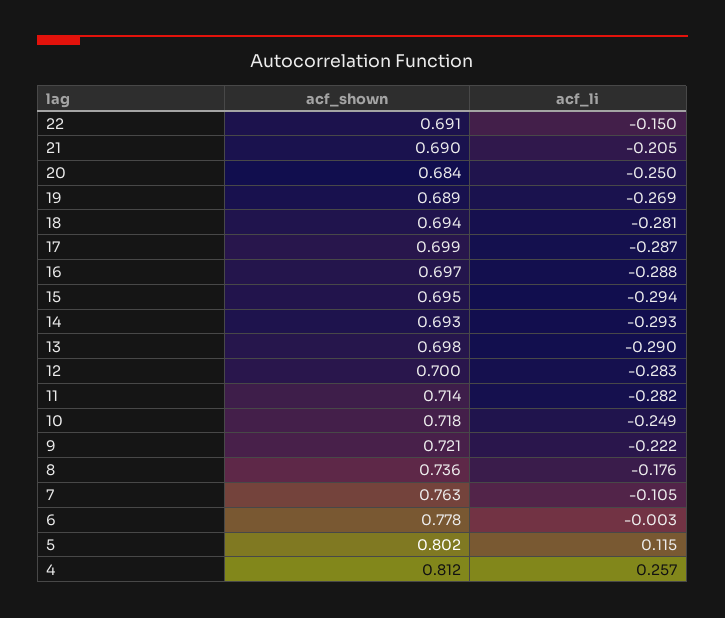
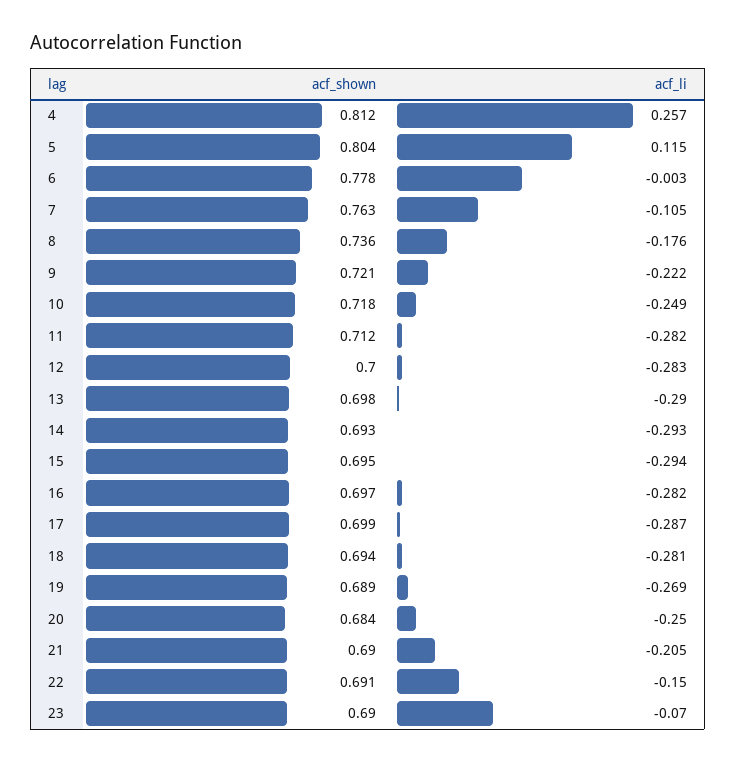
acf_li, 16: -0.288 -> -0.282
acf_shown, 11: 0.714 -> 0.712
acf_shown, 5: 0.802 -> 0.804
acf_shown, 23: none -> 0.69
acf_li, 23: none -> -0.07

